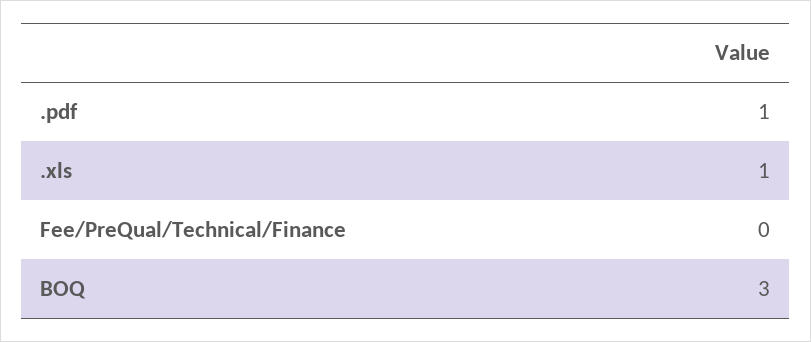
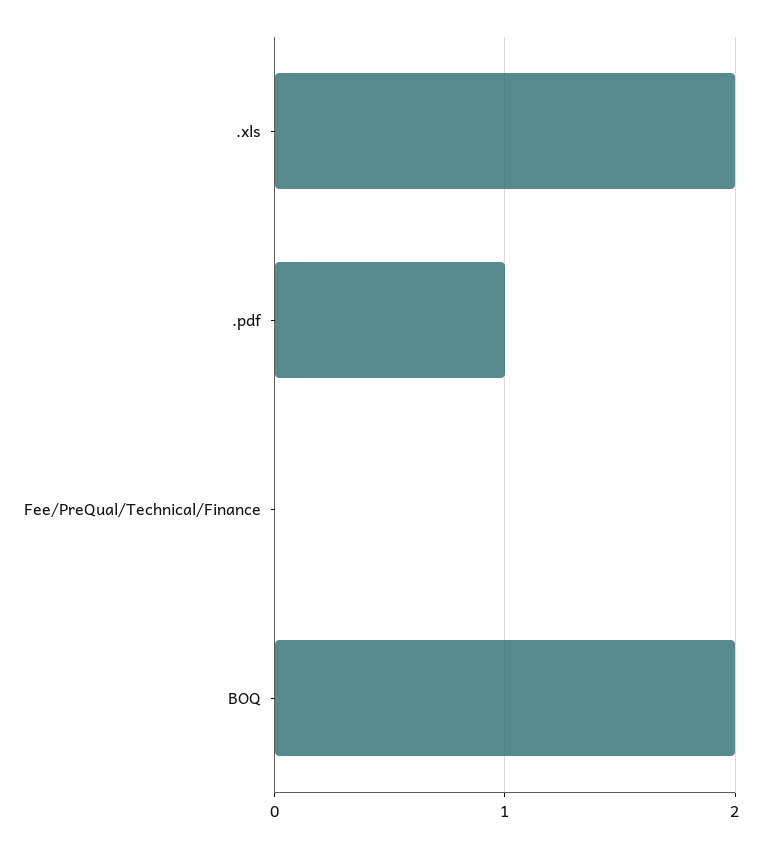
.xls: 1 -> 2
BOQ: 3 -> 2

